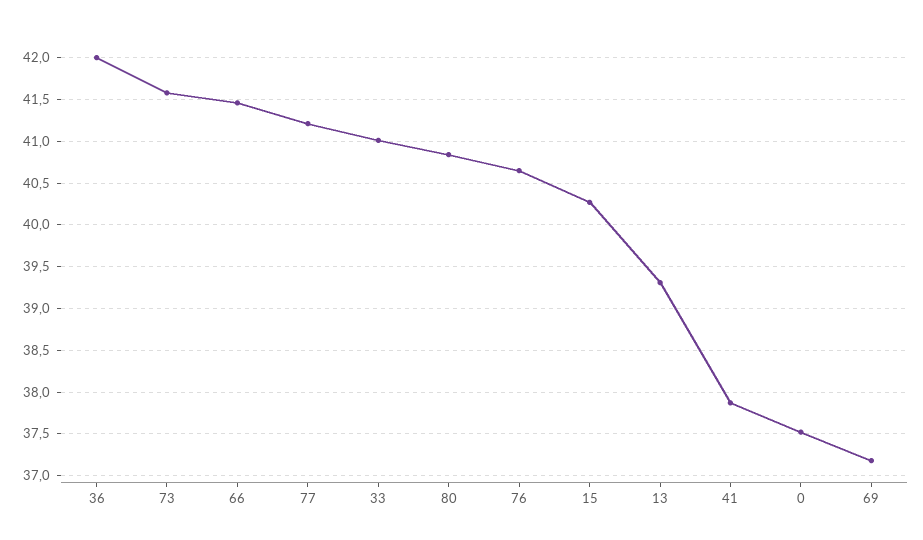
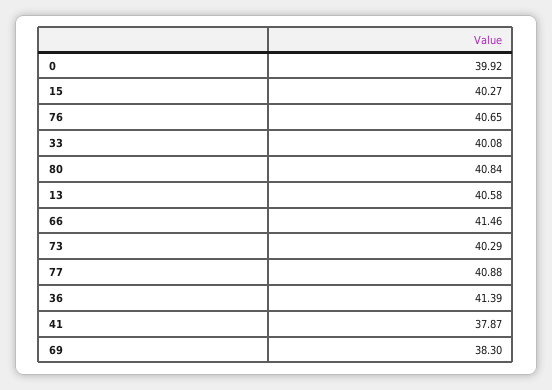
36: 42 -> 41.39
73: 41.6 -> 40.29
77: 41.2 -> 40.88
33: 41 -> 40.08
13: 39.3 -> 40.58
0: 37.5 -> 39.92
69: 37.2 -> 38.3

